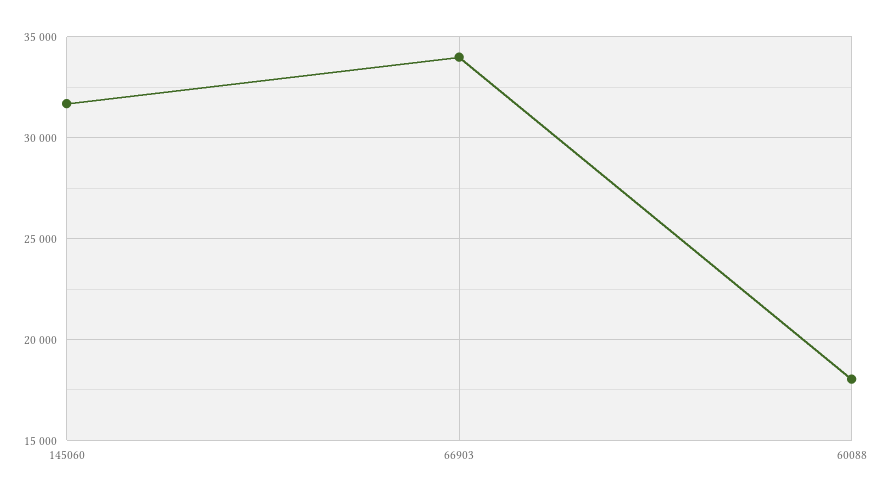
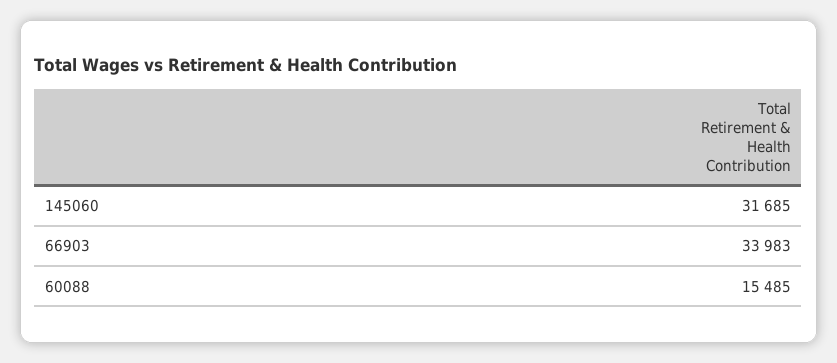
60088: 18000 -> 15485

